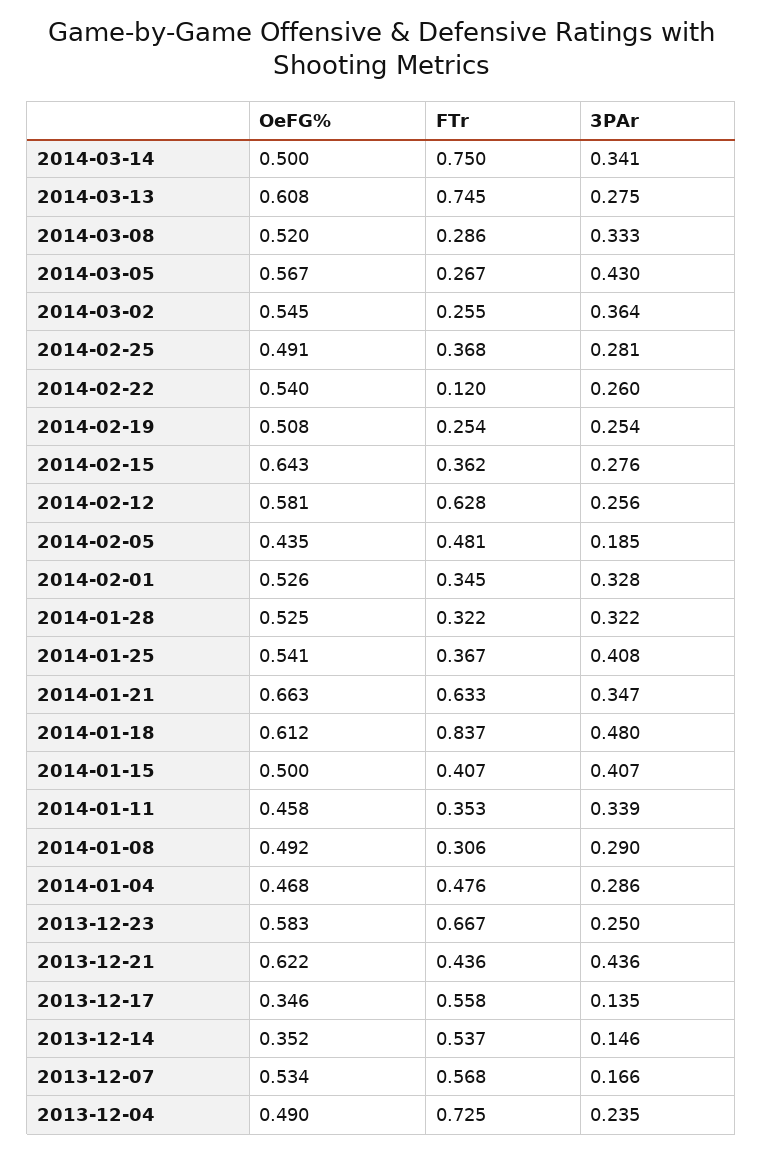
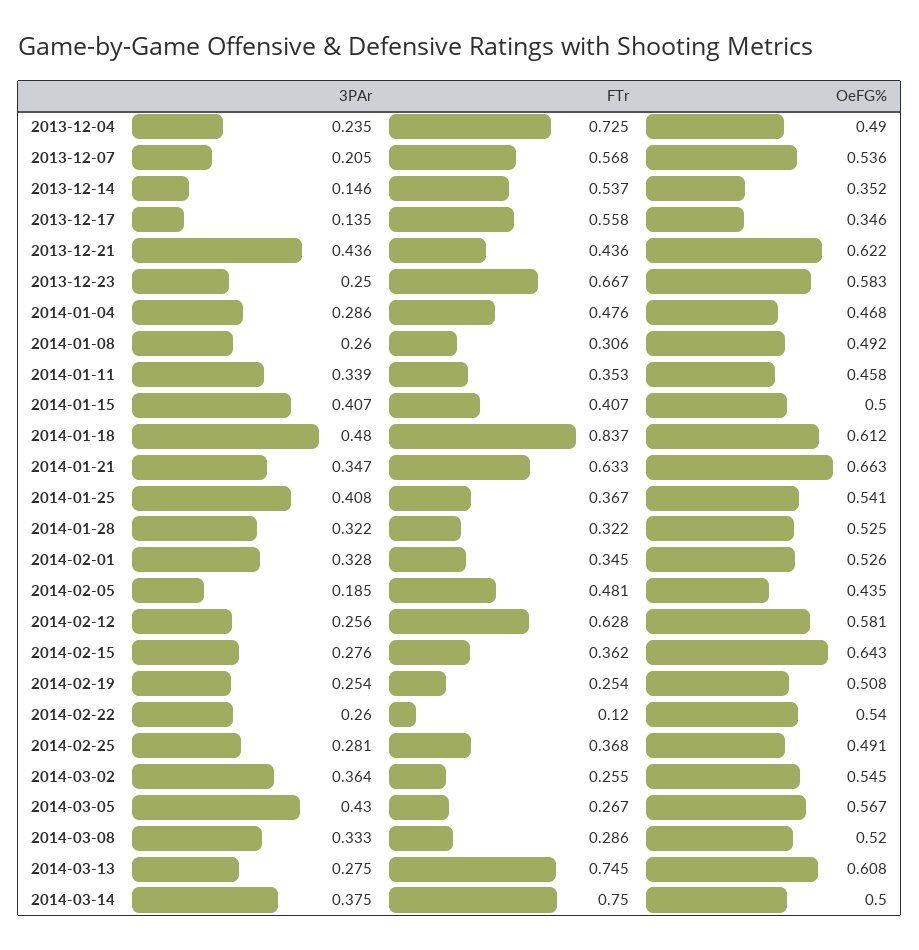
3PAr, 2014-03-14: 0.341 -> 0.375
3PAr, 2014-01-08: 0.29 -> 0.26
OeFG%, 2013-12-07: 0.534 -> 0.536
3PAr, 2013-12-07: 0.166 -> 0.205

